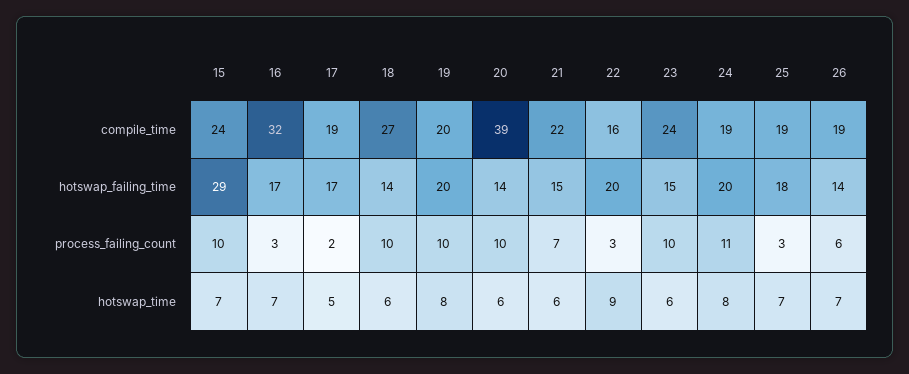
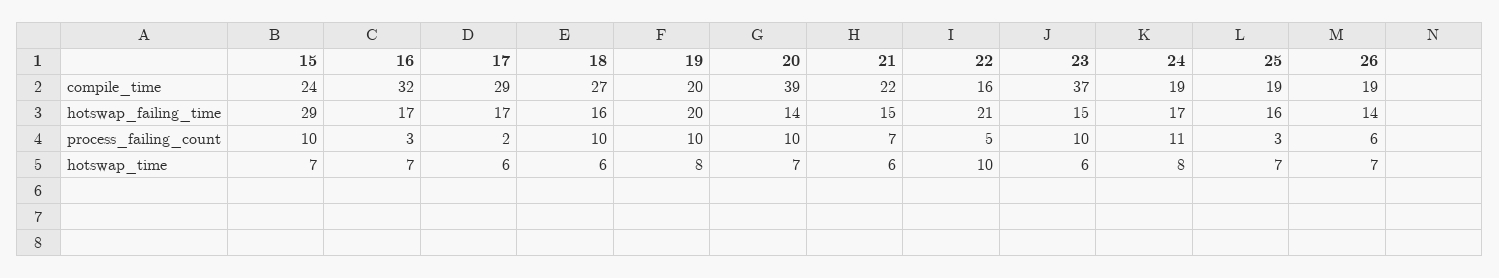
17, compile_time: 19 -> 29
23, compile_time: 24 -> 37
18, hotswap_failing_time: 14 -> 16
22, hotswap_failing_time: 20 -> 21
24, hotswap_failing_time: 20 -> 17
25, hotswap_failing_time: 18 -> 16
22, process_failing_count: 3 -> 5
17, hotswap_time: 5 -> 6
20, hotswap_time: 6 -> 7
22, hotswap_time: 9 -> 10

